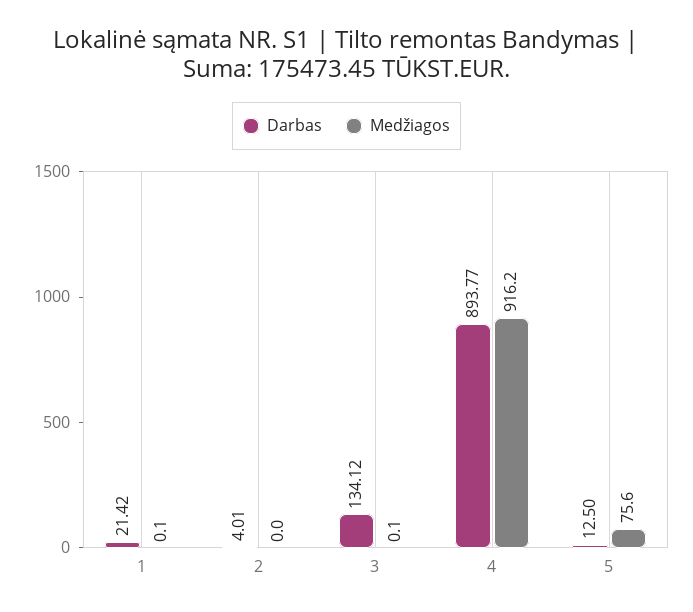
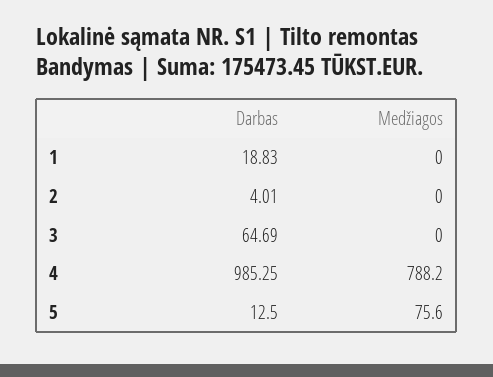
Darbas, 1: 21.42 -> 18.83
Medžiagos, 1: 0.1 -> 0
Darbas, 3: 134.12 -> 64.69
Medžiagos, 3: 0.1 -> 0
Darbas, 4: 893.77 -> 985.25
Medžiagos, 4: 916.2 -> 788.2

